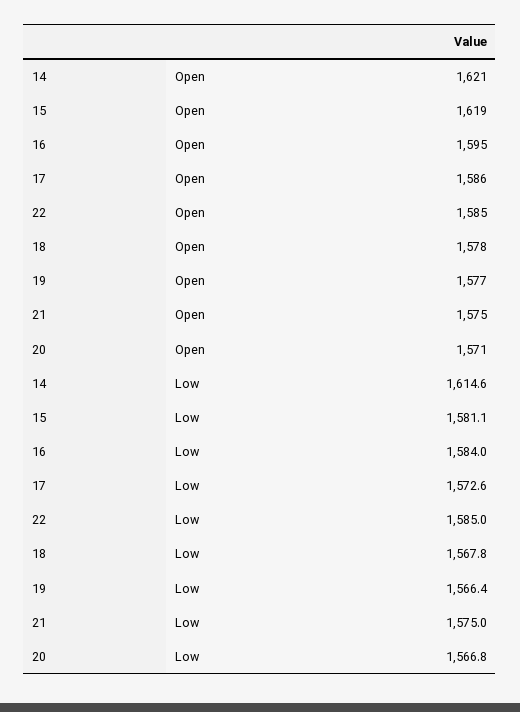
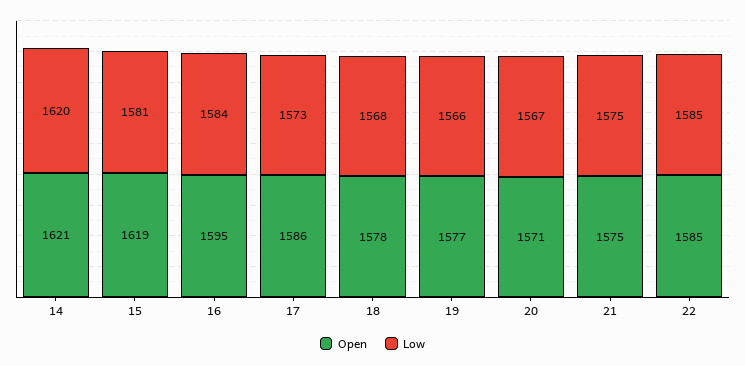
Low, 14: 1614.6 -> 1620

